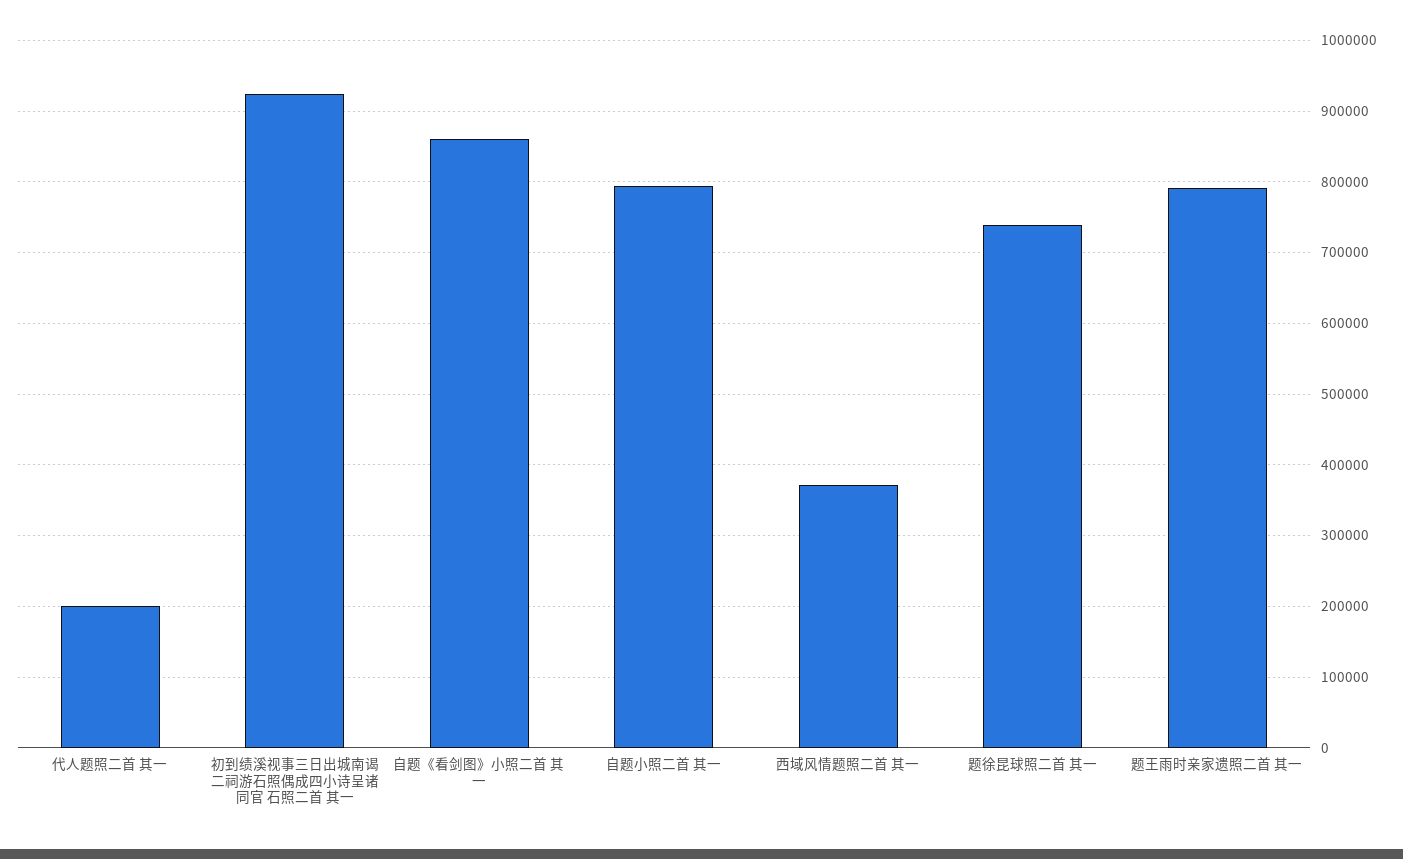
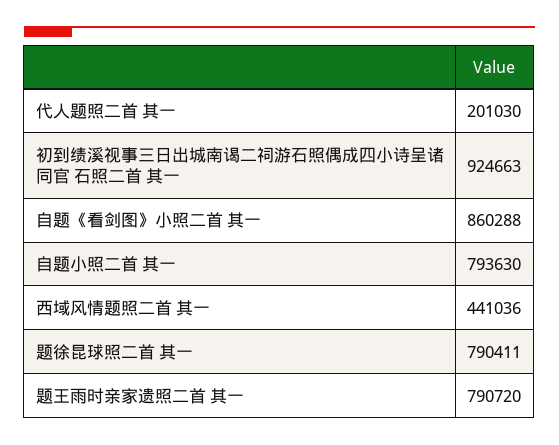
西域风情题照二首 其一: 370000 -> 441036
题徐昆球照二首 其一: 740000 -> 790411

